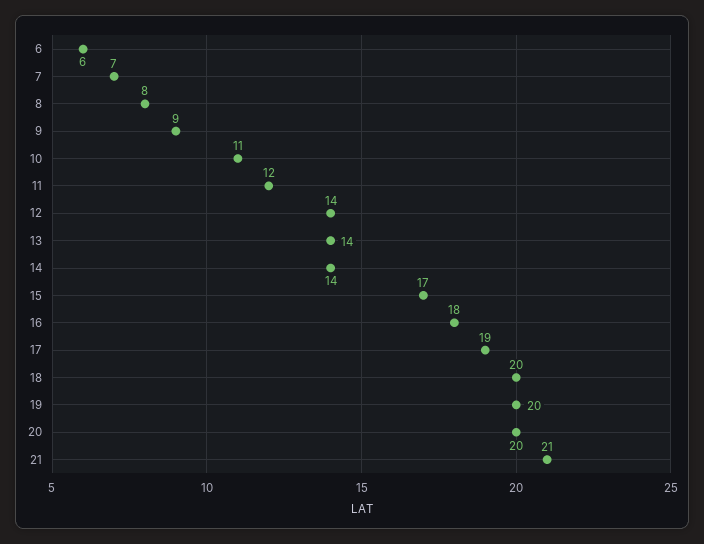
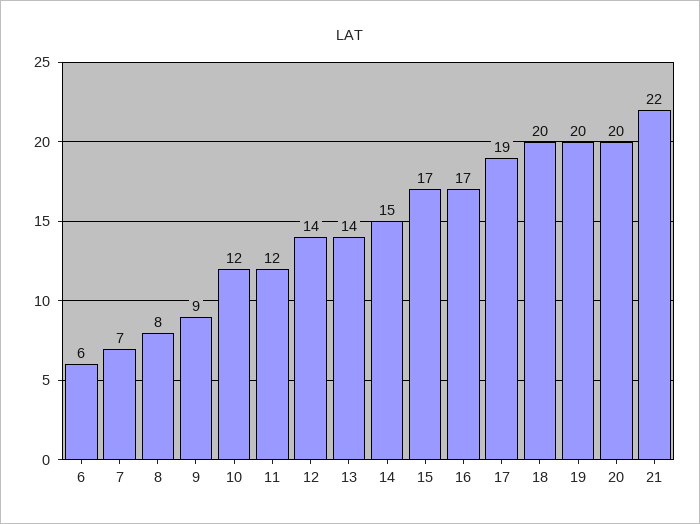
10: 11 -> 12
14: 14 -> 15
16: 18 -> 17
21: 21 -> 22

